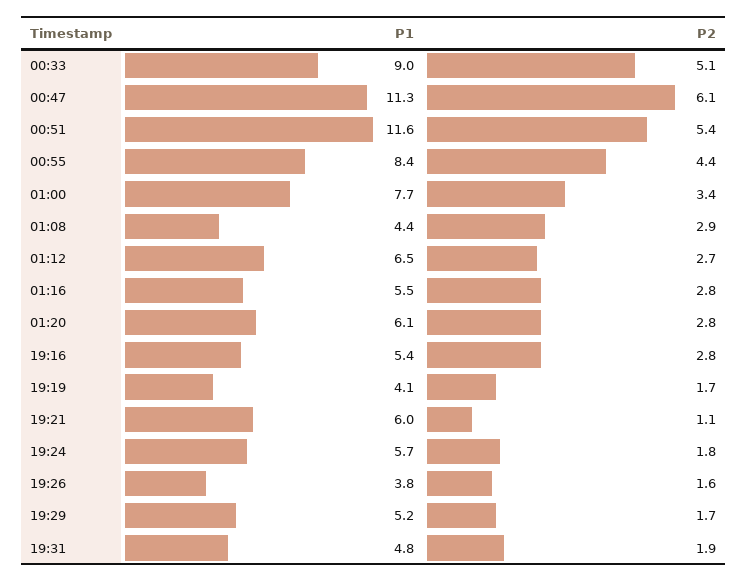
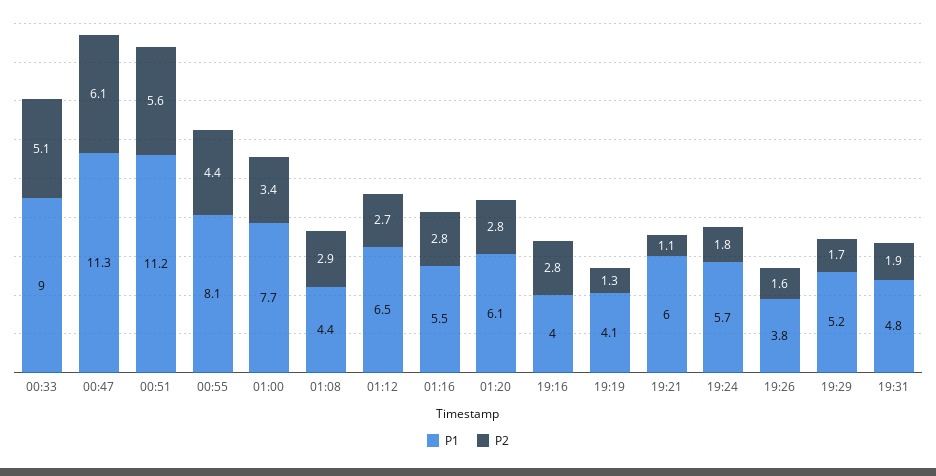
P1, 00:51: 11.6 -> 11.2
P2, 00:51: 5.4 -> 5.6
P1, 00:55: 8.4 -> 8.1
P1, 19:16: 5.4 -> 4
P2, 19:19: 1.7 -> 1.3

